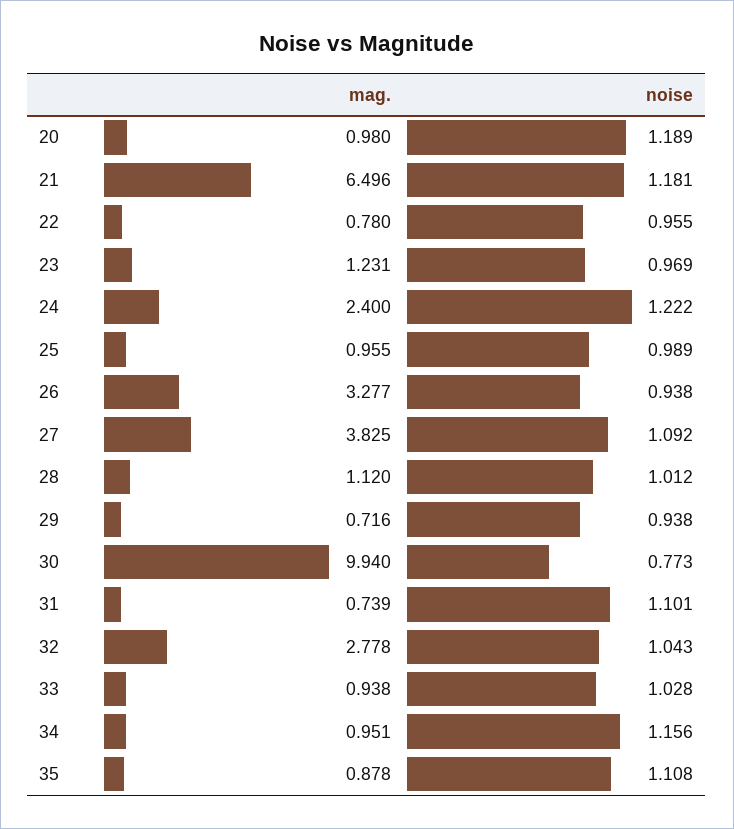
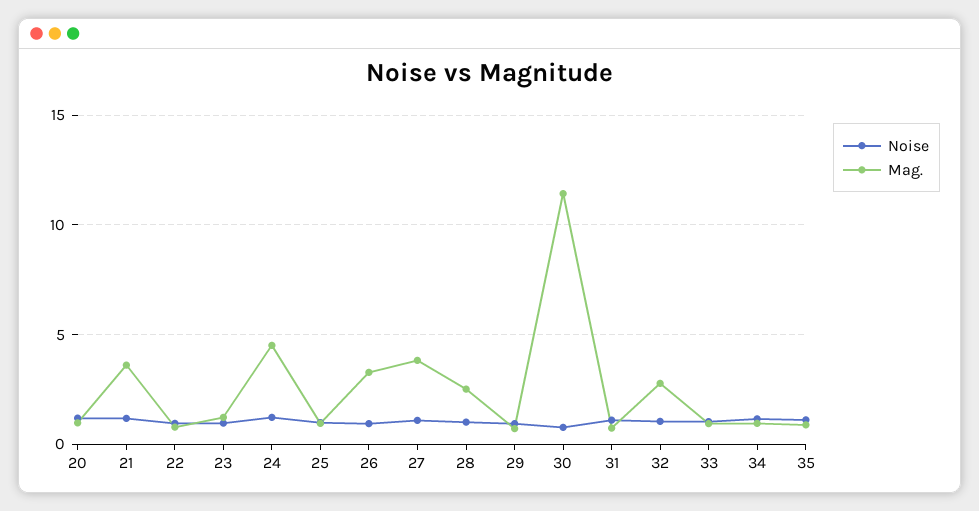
mag., 21: 6.496 -> 3.5
mag., 24: 2.4 -> 4.5
mag., 28: 1.12 -> 2.5
mag., 30: 9.94 -> 11.5

